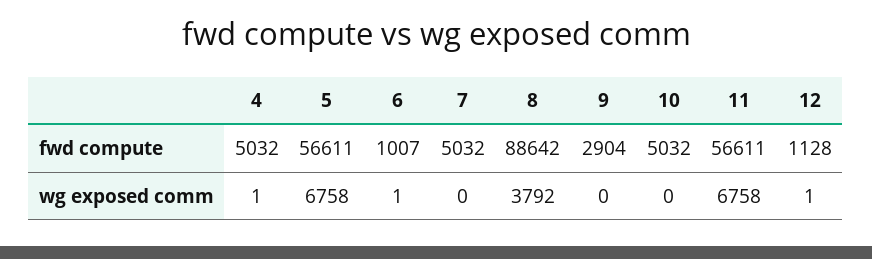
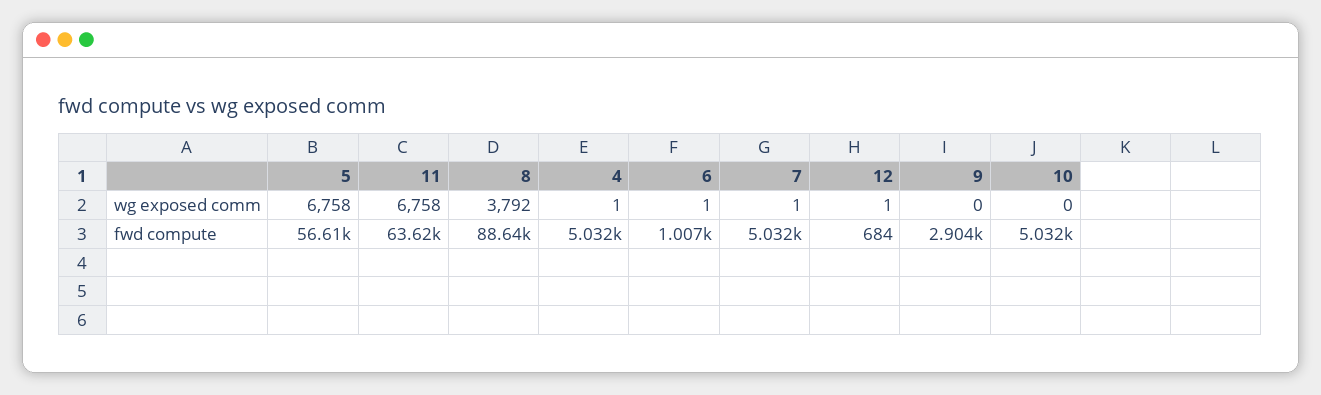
11, fwd compute: 56611 -> 63620
12, fwd compute: 1128 -> 684
7, wg exposed comm: 0 -> 1

